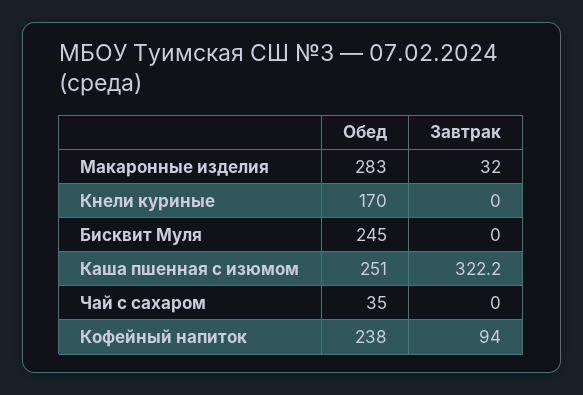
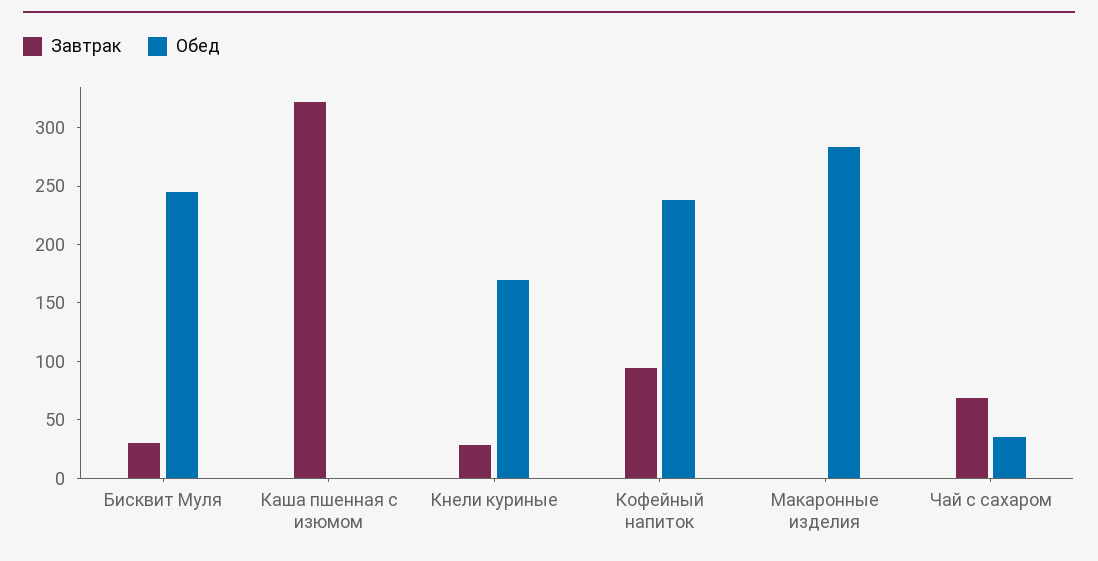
Завтрак, Макаронные изделия: 32 -> 0
Завтрак, Кнели куриные: 0 -> 30
Завтрак, Бисквит Муля: 0 -> 30
Обед, Каша пшенная с изюмом: 251 -> 0
Завтрак, Чай с сахаром: 0 -> 70

